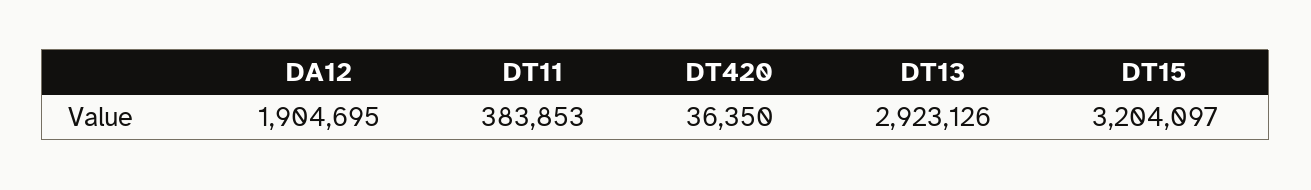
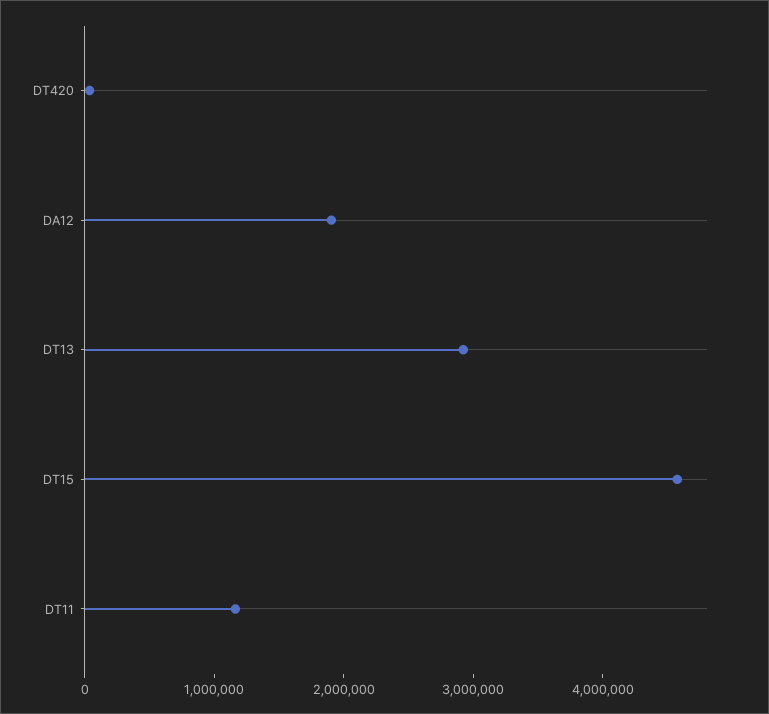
DT11: 383853 -> 1200000
DT15: 3204097 -> 4600000

